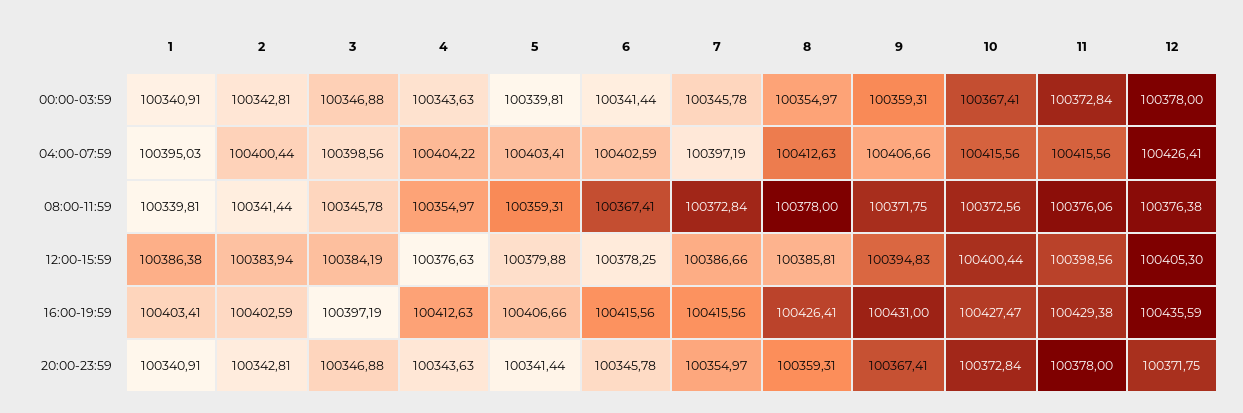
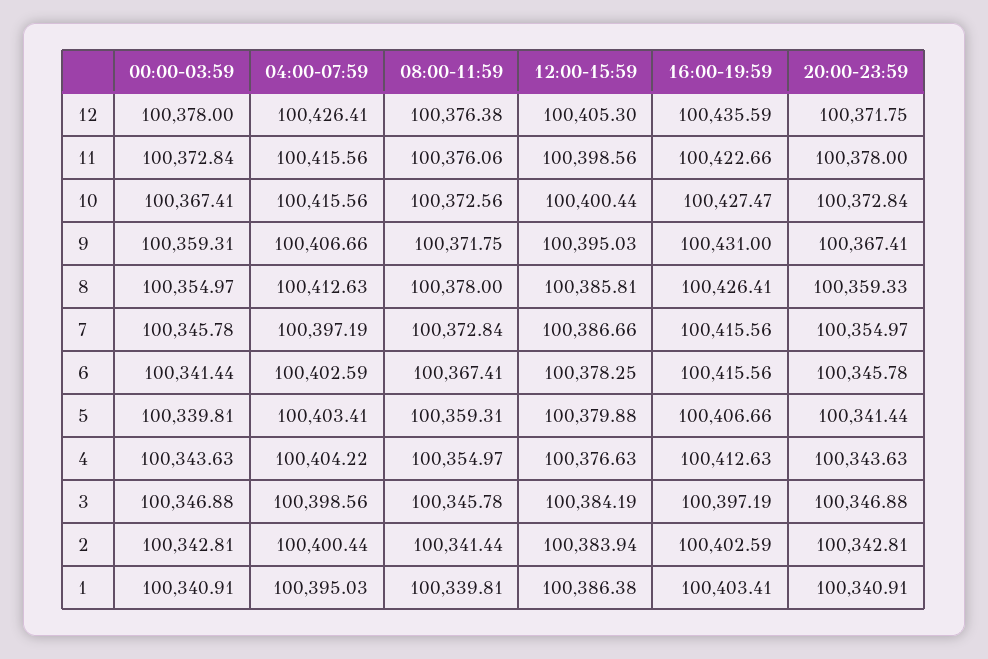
9, 12:00-15:59: 100394.83 -> 100395.03
11, 16:00-19:59: 100429.38 -> 100422.66
8, 20:00-23:59: 100359.31 -> 100359.33

